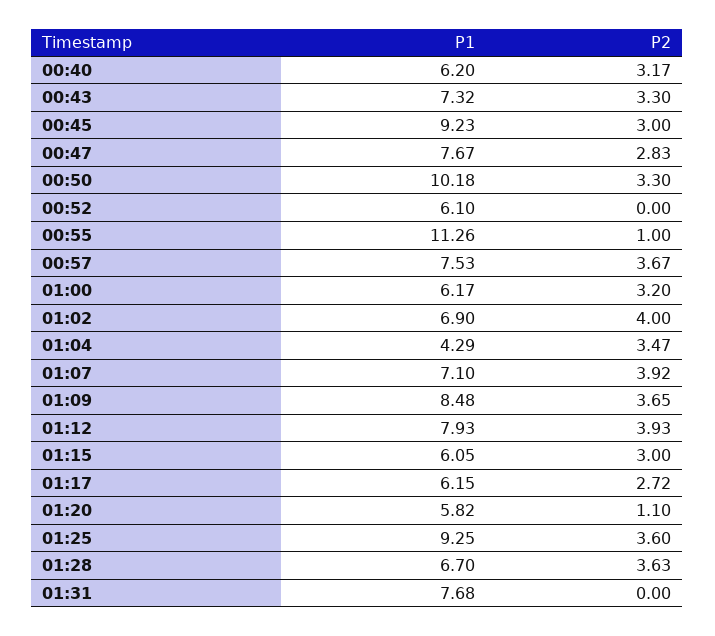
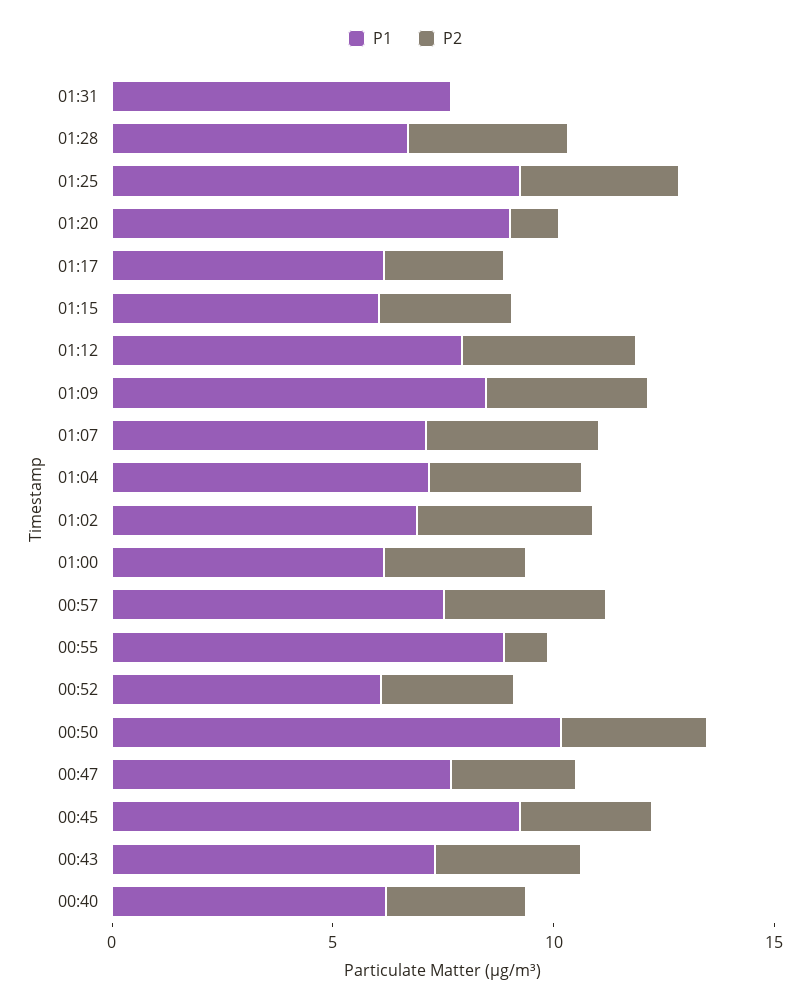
P2, 00:52: 0 -> 3
P1, 00:55: 11.26 -> 9
P1, 01:04: 4.29 -> 7
P1, 01:20: 5.82 -> 9

